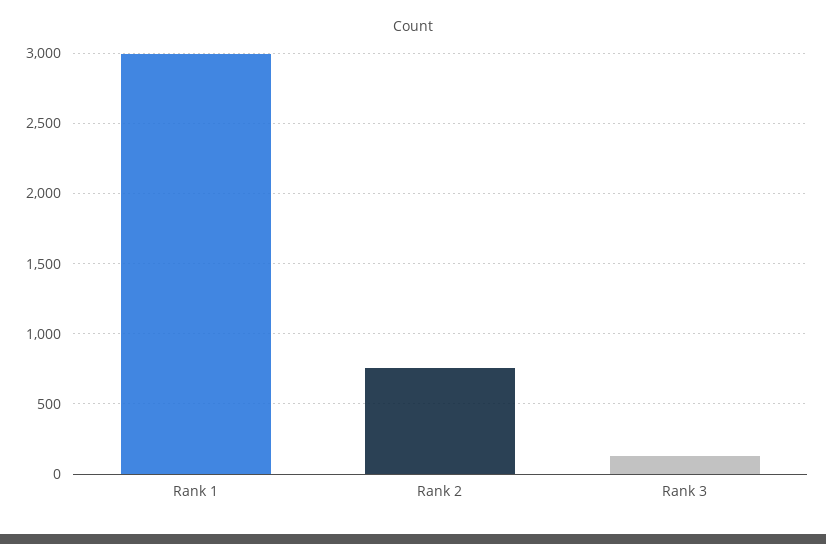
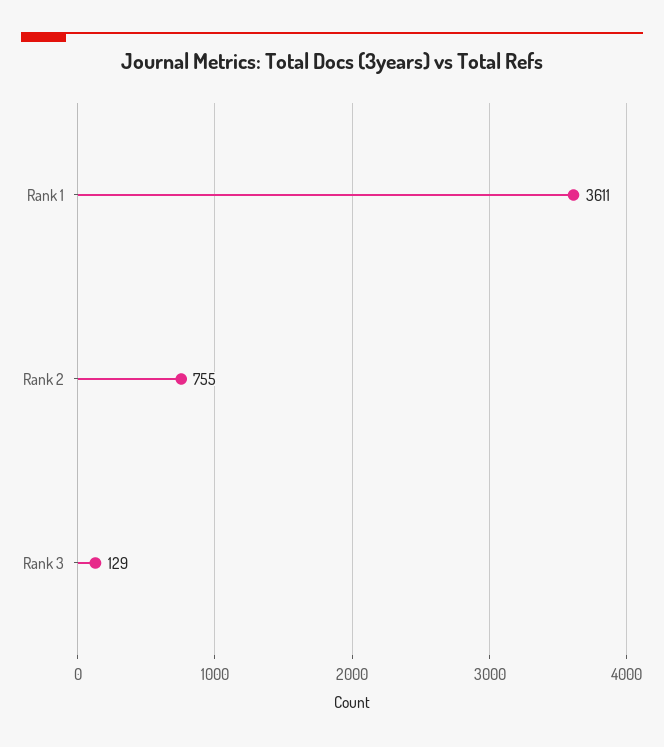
Rank 1: 3000 -> 3611

